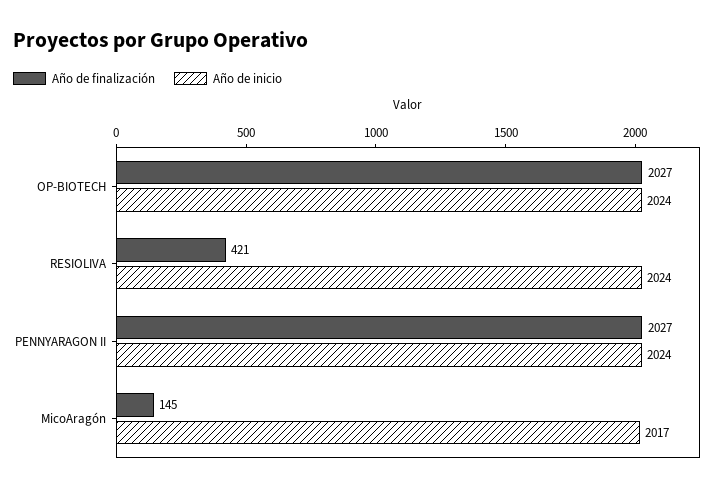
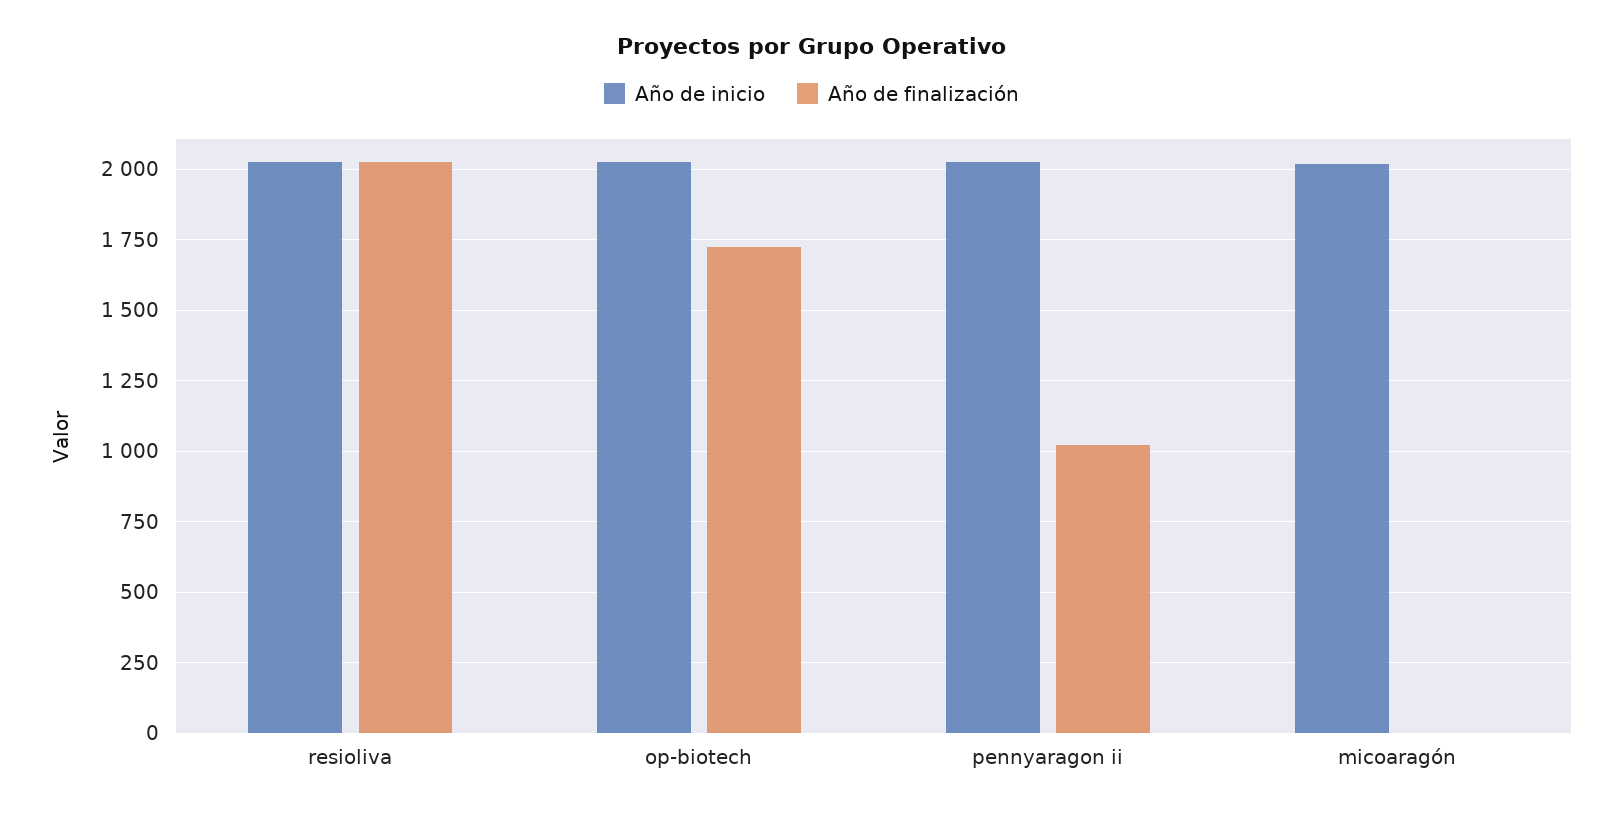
Año de finalización, OP-BIOTECH: 2027 -> 1725
Año de finalización, RESIOLIVA: 421 -> 2025
Año de finalización, PENNYARAGON II: 2027 -> 1025
Año de finalización, MicoAragón: 145 -> 0

